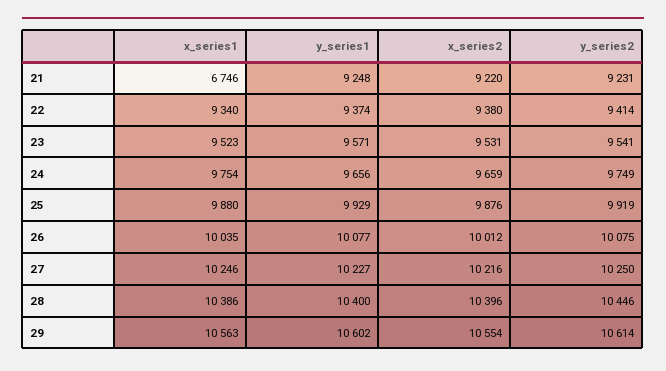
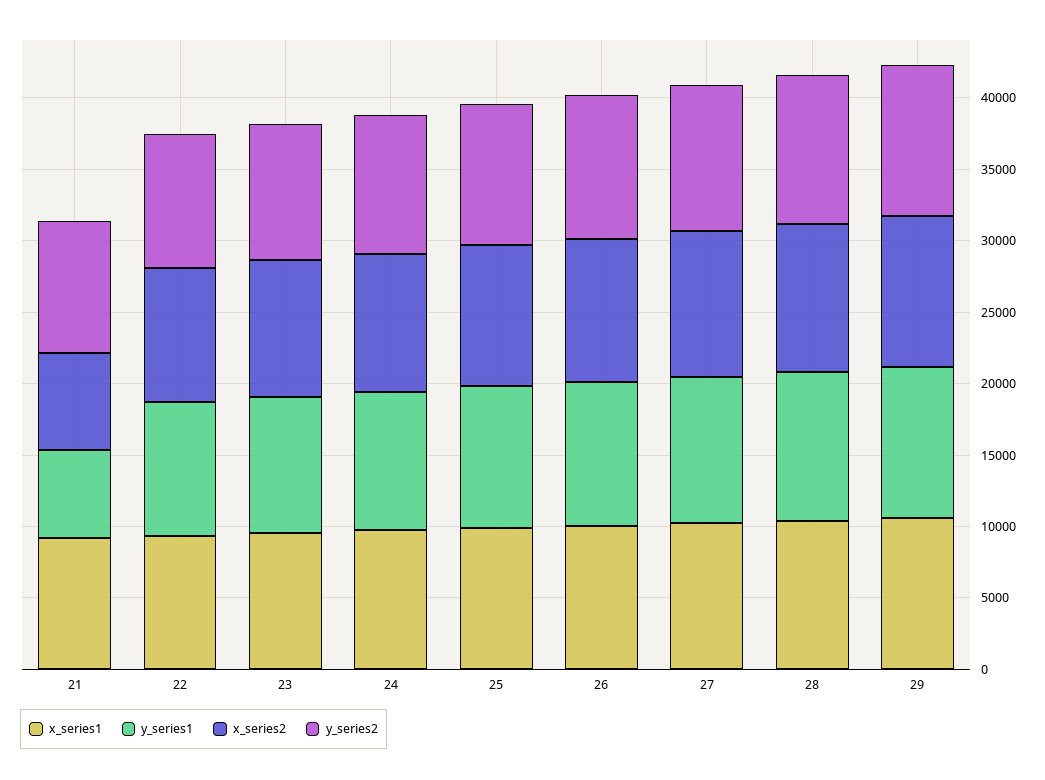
x_series1, 21: 6746 -> 9000
y_series1, 21: 9248 -> 6000
x_series2, 21: 9220 -> 7000

